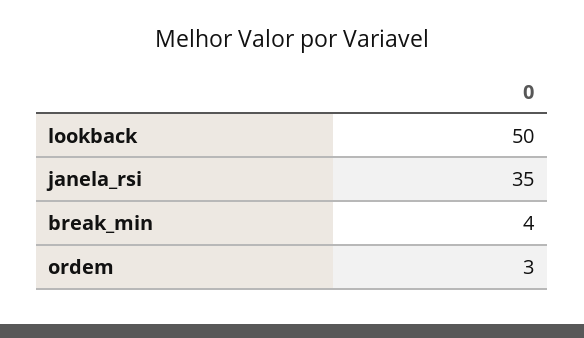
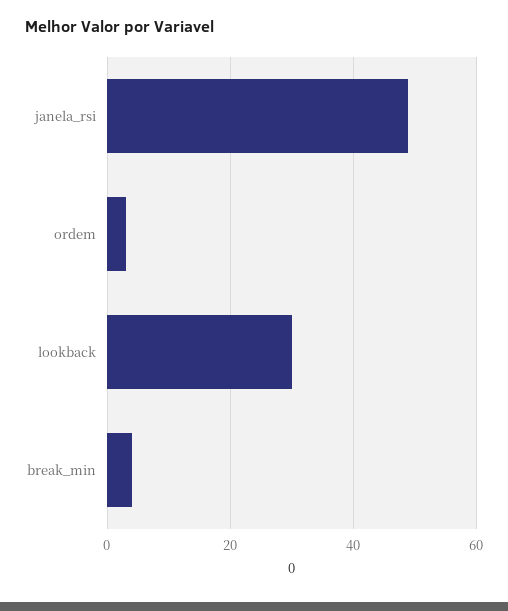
lookback: 50 -> 30
janela_rsi: 35 -> 50

